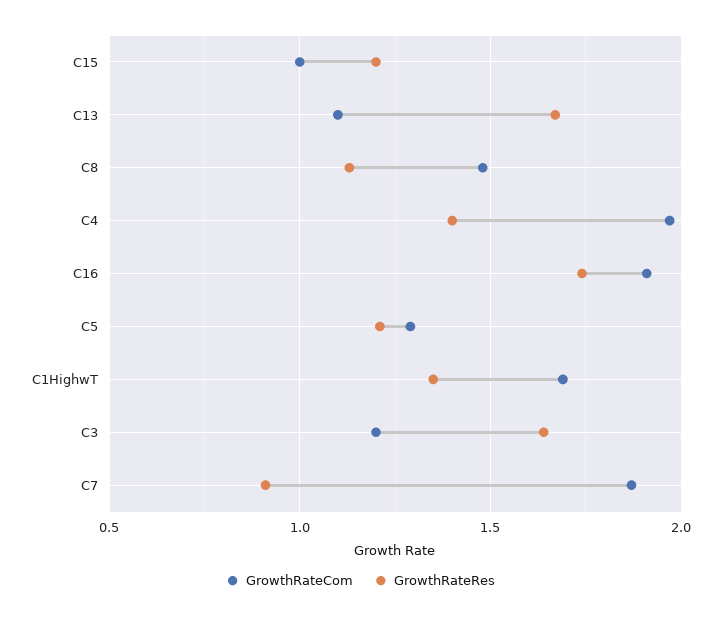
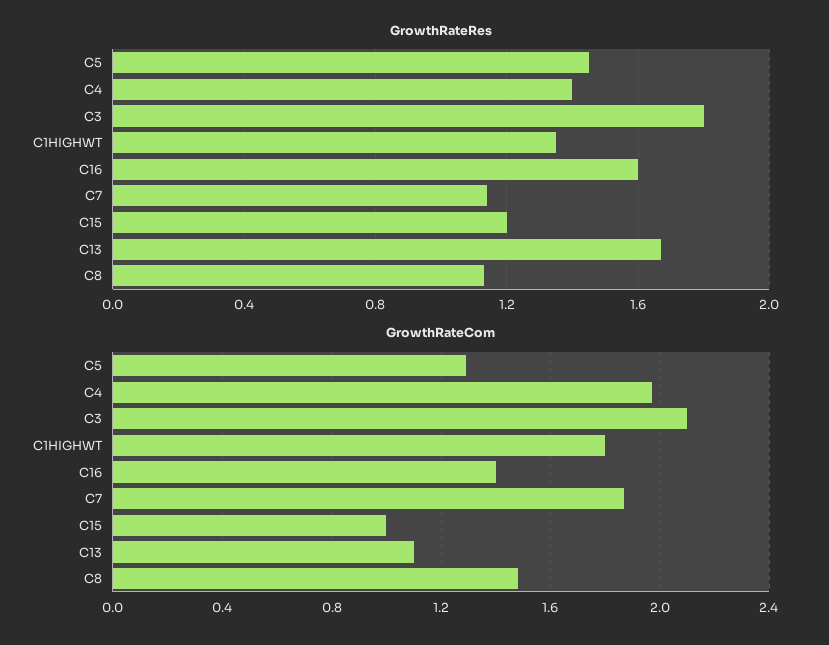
GrowthRateCom, C16: 1.9 -> 1.4
GrowthRateRes, C16: 1.75 -> 1.6
GrowthRateRes, C5: 1.2 -> 1.45
GrowthRateCom, C1HighwT: 1.7 -> 1.8
GrowthRateCom, C3: 1.2 -> 2.1
GrowthRateRes, C3: 1.65 -> 1.8
GrowthRateRes, C7: 0.9 -> 1.15

